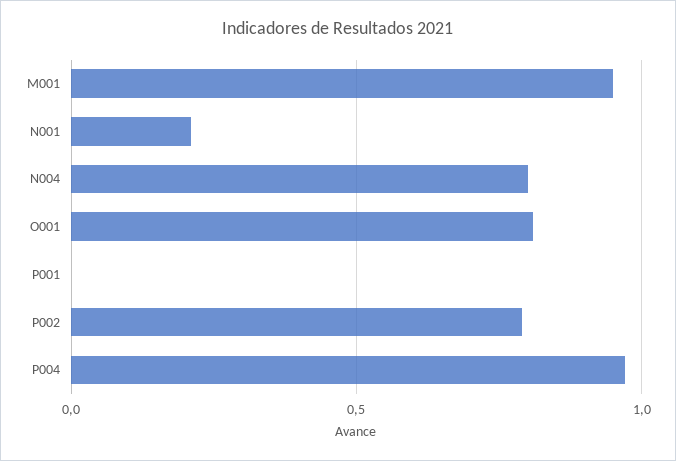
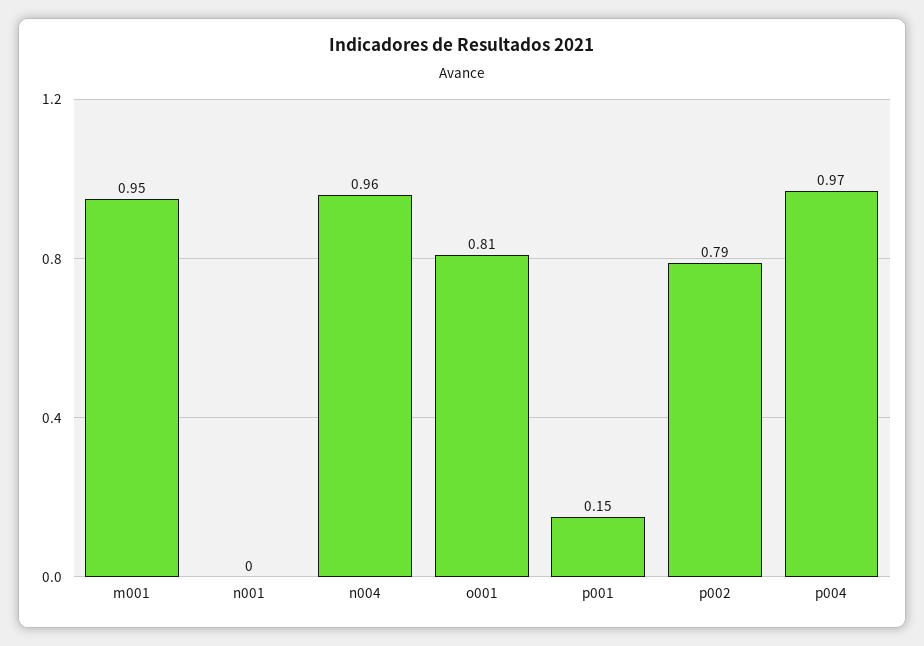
N001: 0.2 -> 0
N004: 0.8 -> 0.96
P001: 0 -> 0.15

